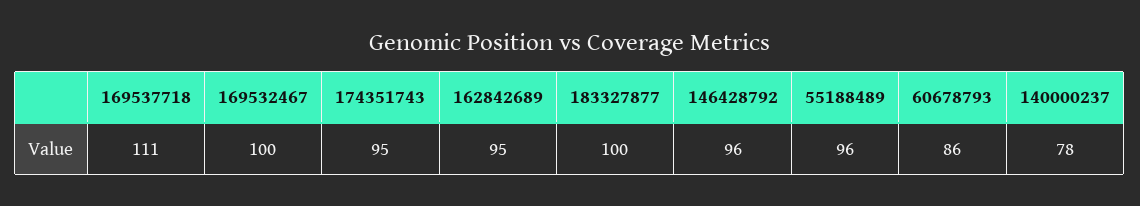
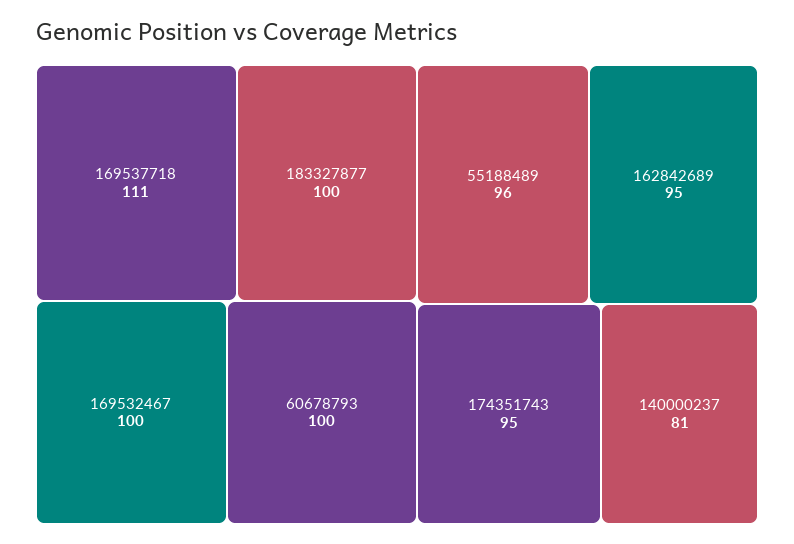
146428792: 96 -> none
60678793: 86 -> 100
140000237: 78 -> 81

